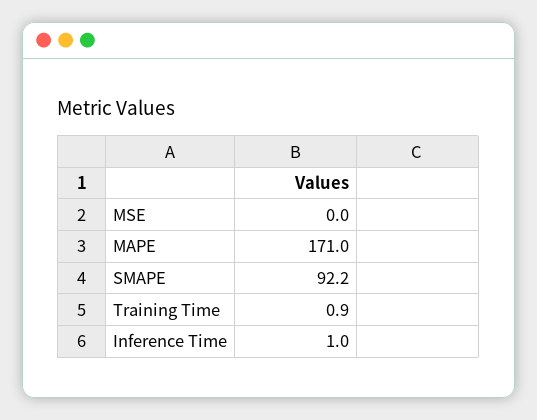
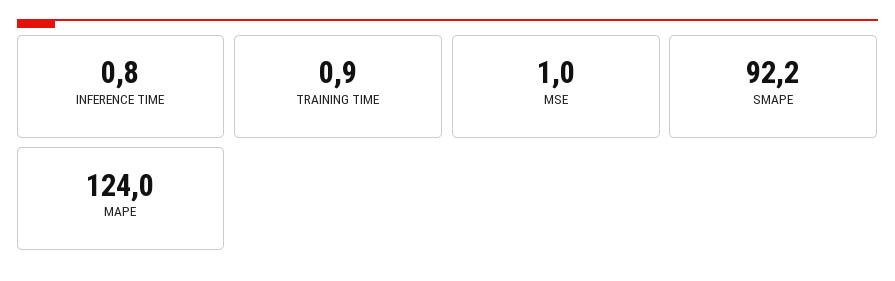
MSE: 0 -> 1
MAPE: 171 -> 124
Inference Time: 1 -> 0.8

